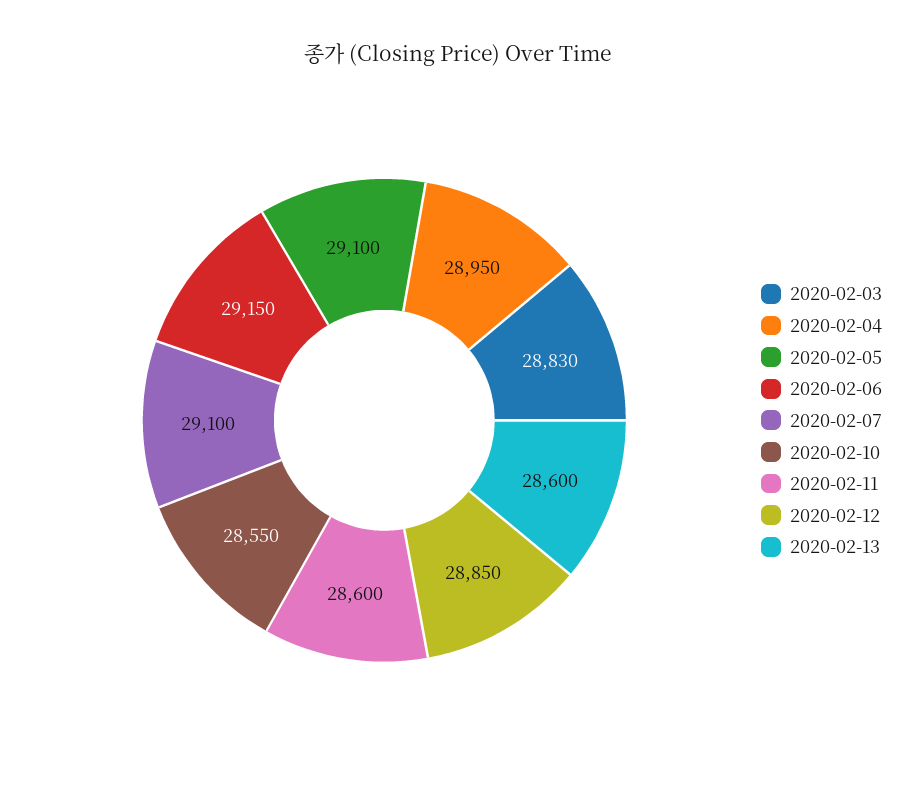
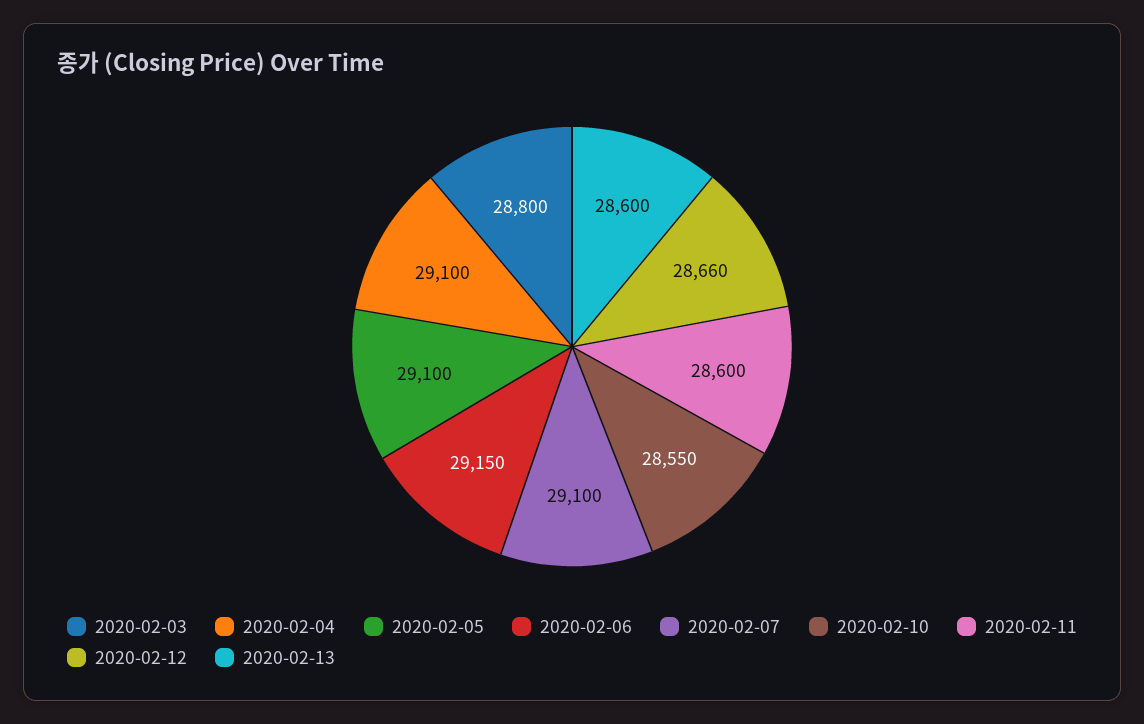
2020-02-03: 28830 -> 28800
2020-02-04: 28950 -> 29100
2020-02-12: 28850 -> 28660

